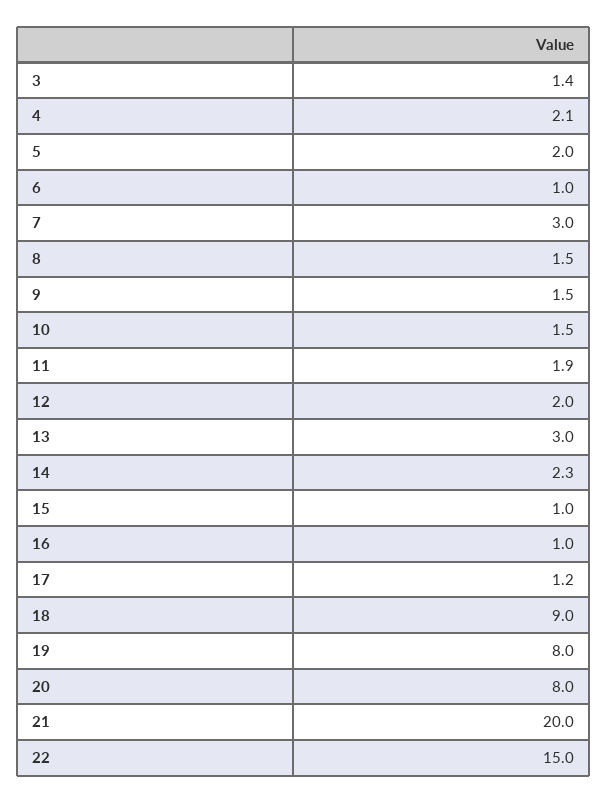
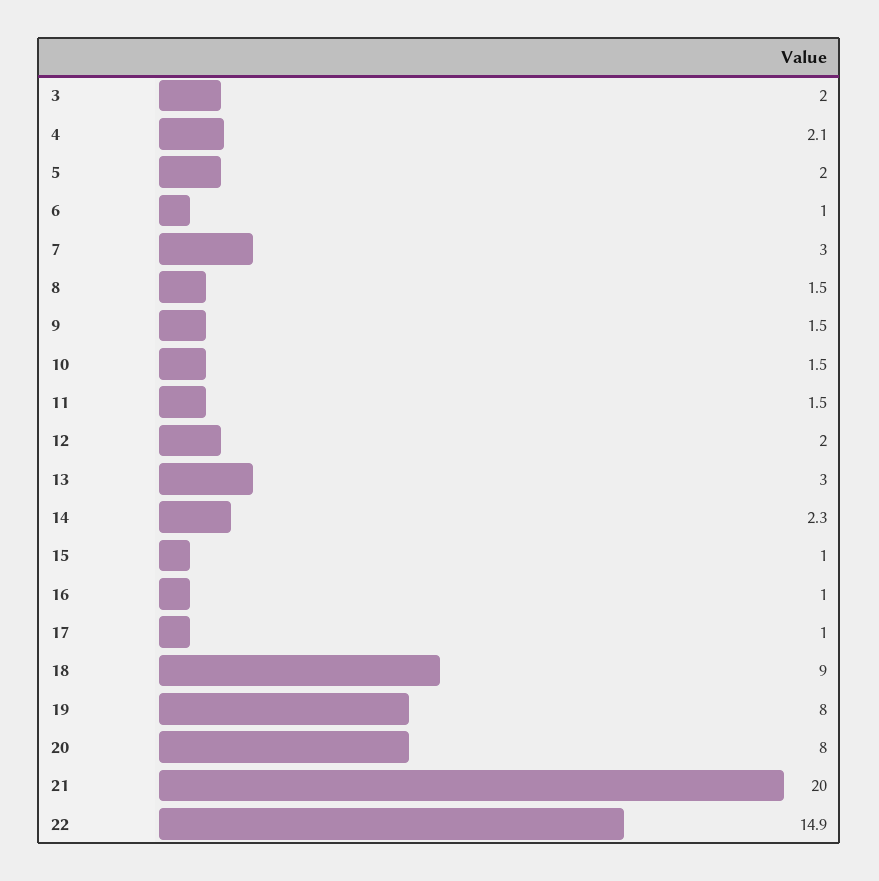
3: 1.4 -> 2
11: 1.9 -> 1.5
17: 1.2 -> 1
22: 15 -> 14.9

